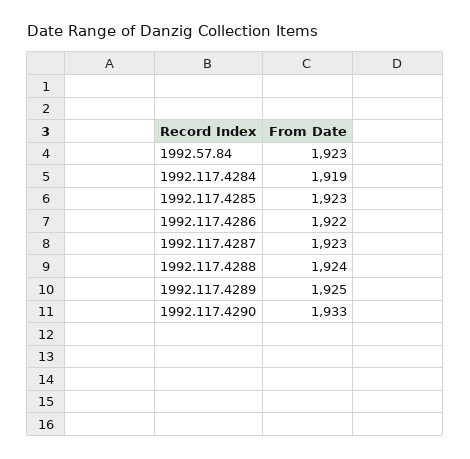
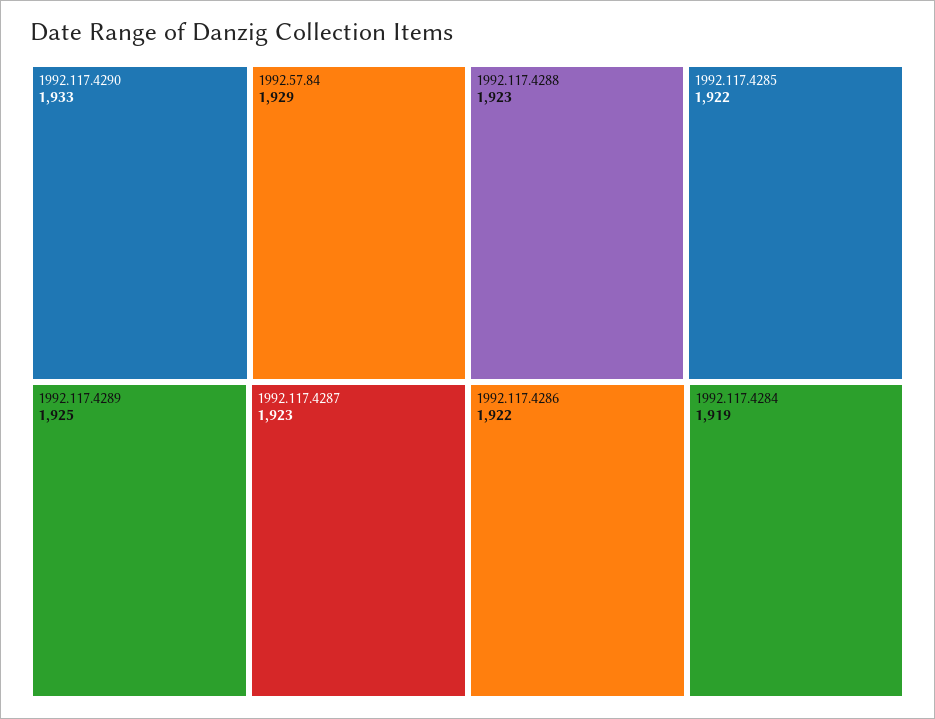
1992.57.84: 1923 -> 1929
1992.117.4285: 1923 -> 1922
1992.117.4288: 1924 -> 1923

